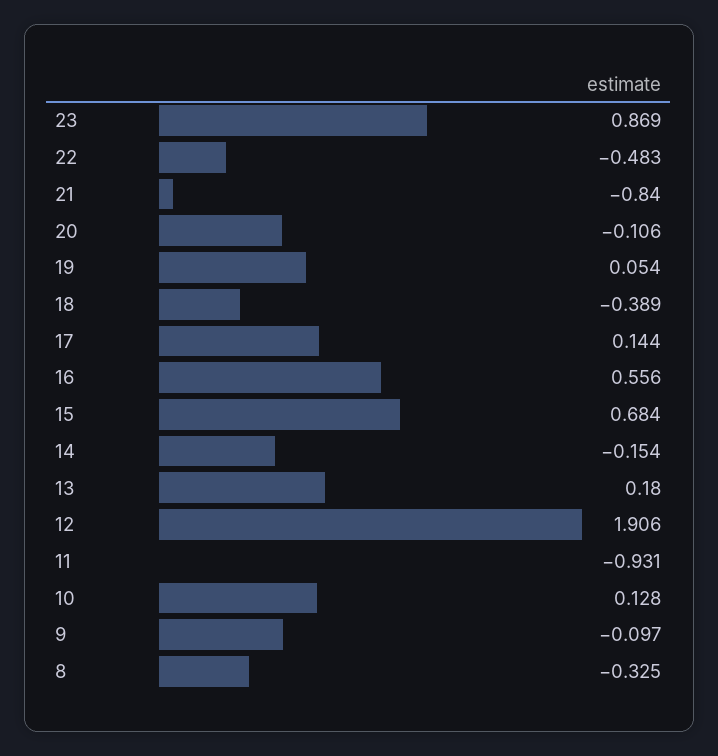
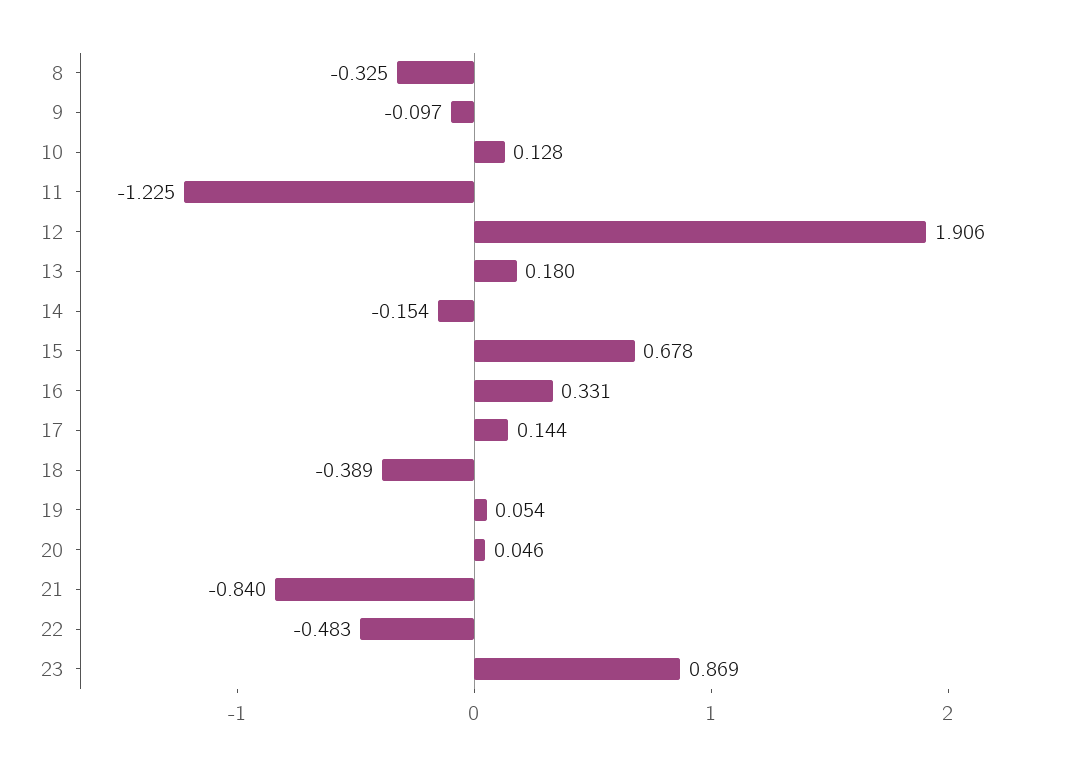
20: -0.106 -> 0.046
16: 0.556 -> 0.331
15: 0.684 -> 0.678
11: -0.931 -> -1.225

